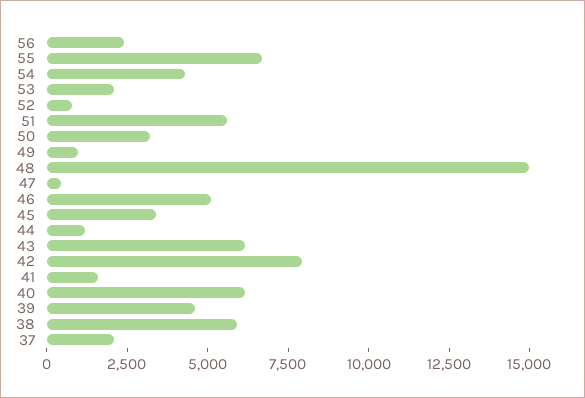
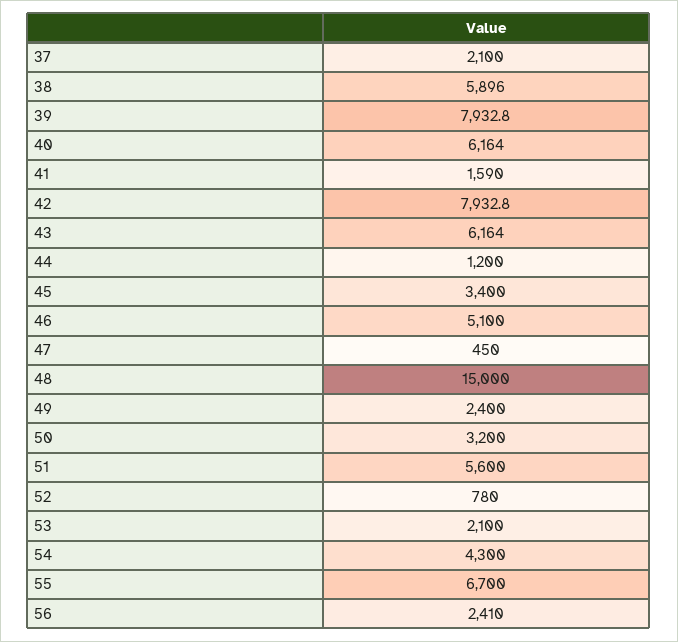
49: 1000 -> 2400
39: 4500 -> 7932.8

